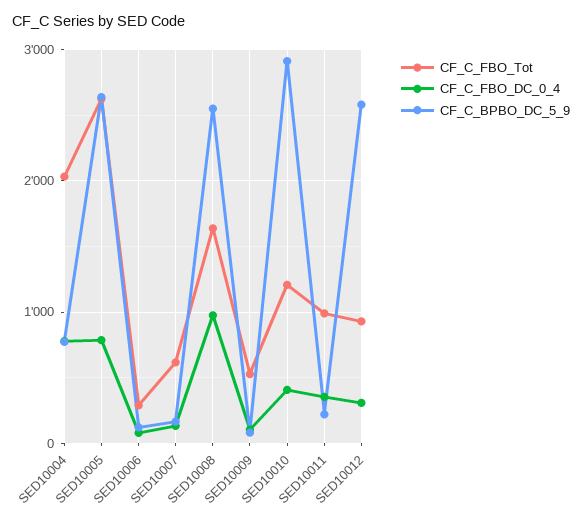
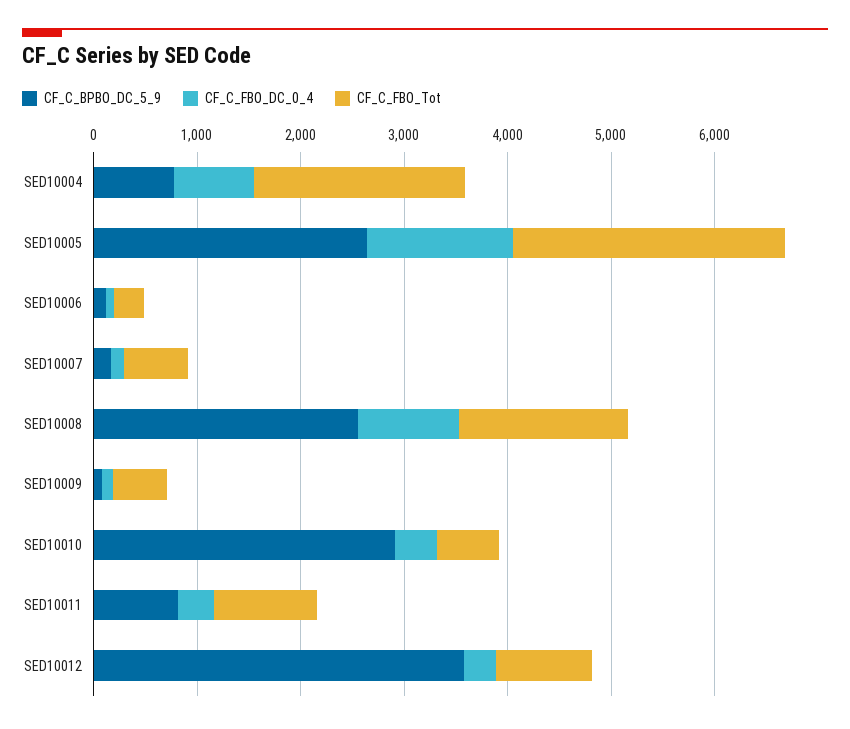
CF_C_FBO_DC_0_4, SED10005: 800 -> 1400
CF_C_FBO_Tot, SED10010: 1200 -> 600
CF_C_BPBO_DC_5_9, SED10011: 200 -> 800
CF_C_BPBO_DC_5_9, SED10012: 2600 -> 3600

